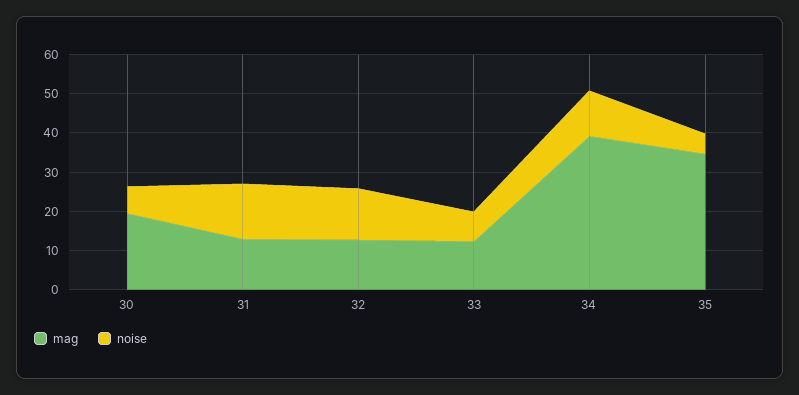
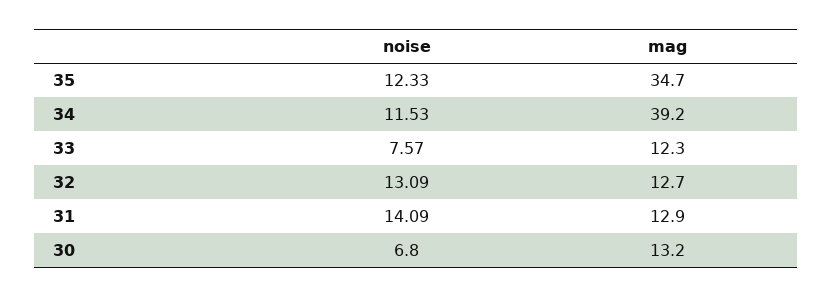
mag, 30: 20 -> 13.2
noise, 35: 5 -> 12.33

